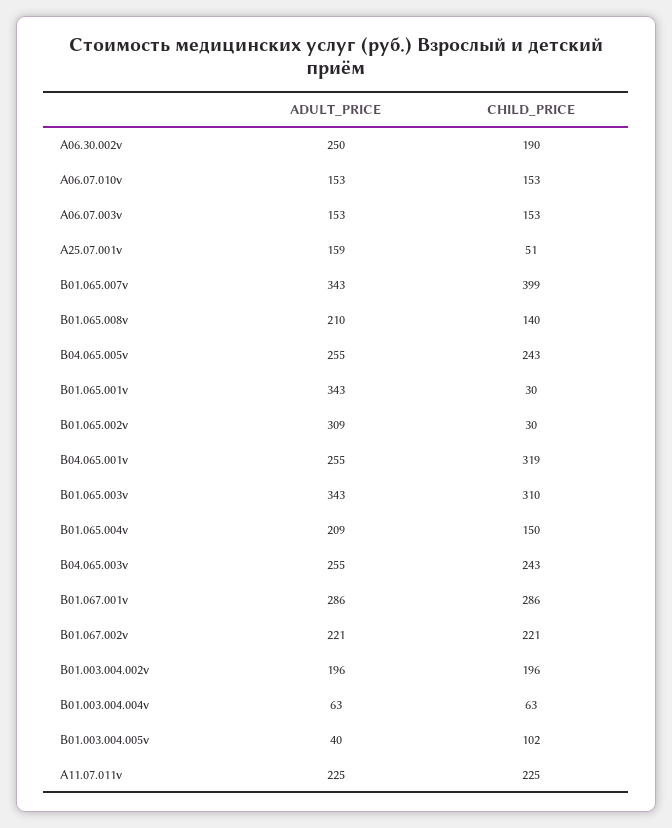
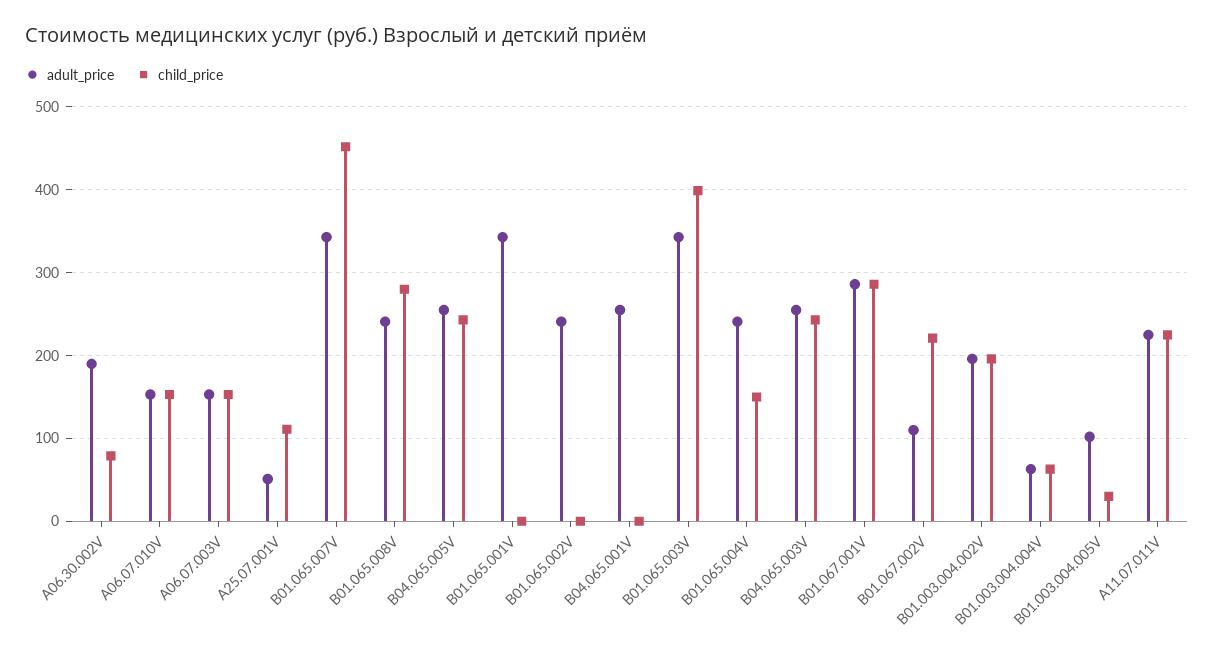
ADULT_PRICE, A06.30.002v: 250 -> 190
CHILD_PRICE, A06.30.002v: 190 -> 80
ADULT_PRICE, A25.07.001v: 159 -> 50
CHILD_PRICE, A25.07.001v: 51 -> 110
CHILD_PRICE, B01.065.007v: 399 -> 450
ADULT_PRICE, B01.065.008v: 210 -> 240
CHILD_PRICE, B01.065.008v: 140 -> 280
CHILD_PRICE, B01.065.001v: 30 -> 0
ADULT_PRICE, B01.065.002v: 309 -> 240
CHILD_PRICE, B01.065.002v: 30 -> 0
CHILD_PRICE, B04.065.001v: 319 -> 0
CHILD_PRICE, B01.065.003v: 310 -> 400
ADULT_PRICE, B01.065.004v: 209 -> 240
ADULT_PRICE, B01.067.002v: 221 -> 110
ADULT_PRICE, B01.003.004.005v: 40 -> 100
CHILD_PRICE, B01.003.004.005v: 102 -> 30

